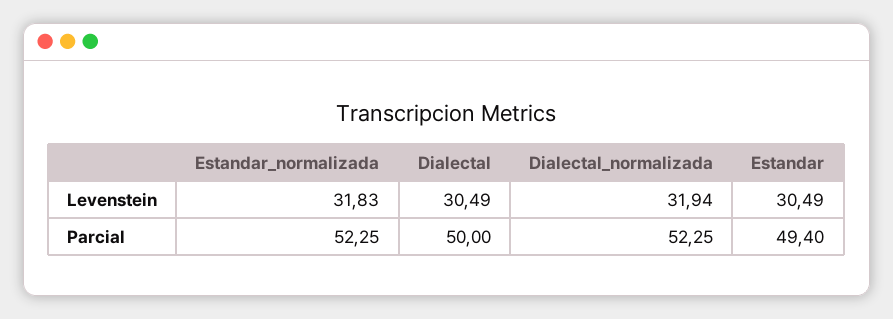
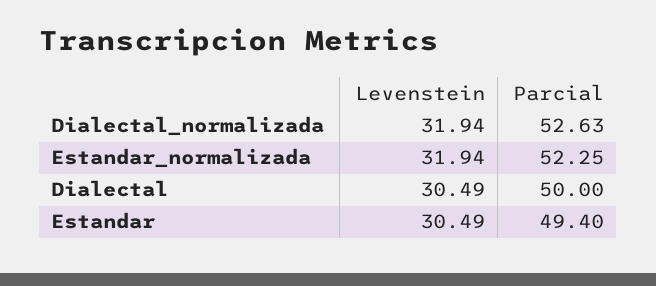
Estandar_normalizada, Levenstein: 31.83 -> 31.94
Dialectal_normalizada, Parcial: 52.25 -> 52.63

